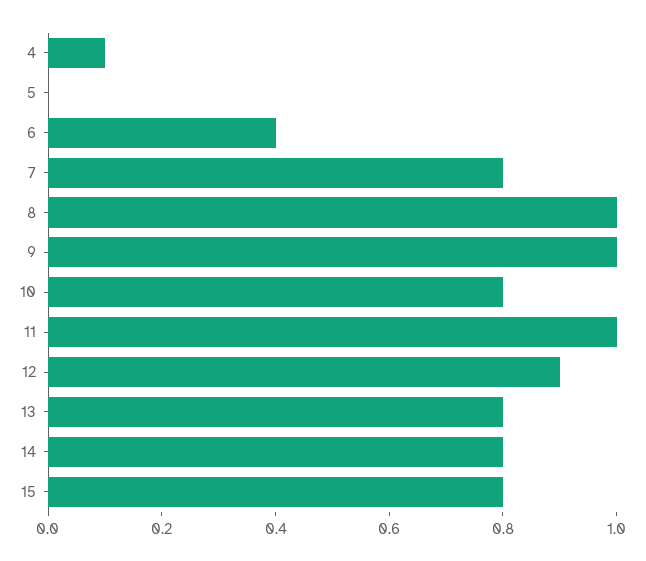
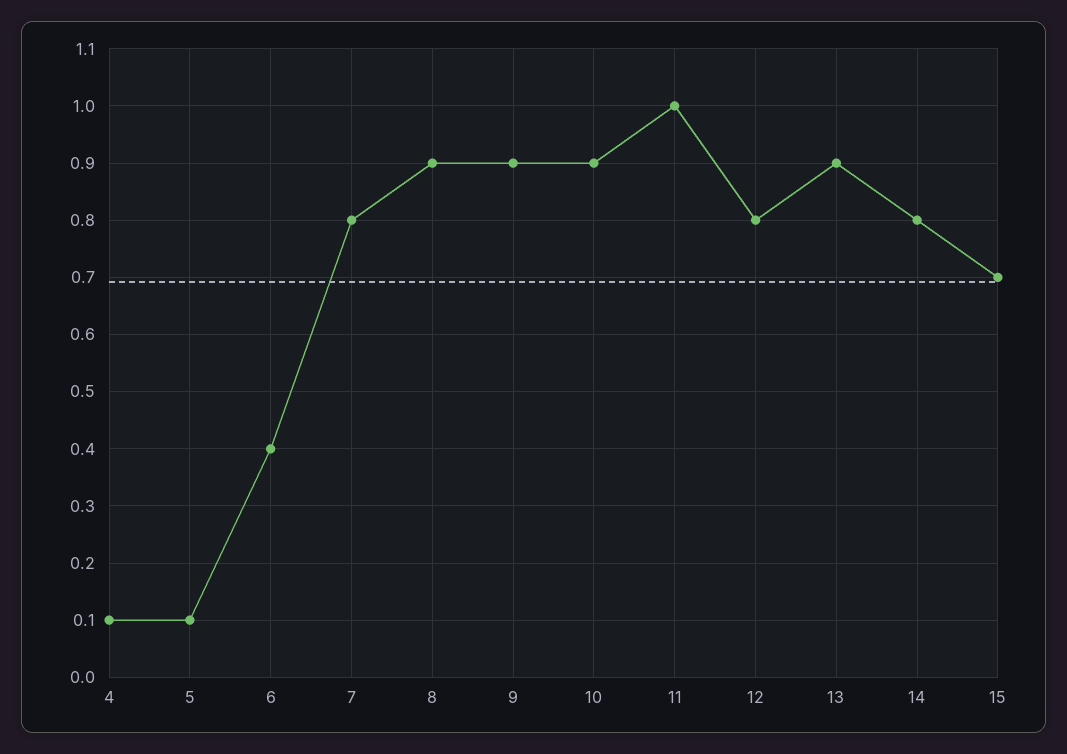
5: 0 -> 0.1
8: 1 -> 0.9
9: 1 -> 0.9
10: 0.8 -> 0.9
12: 0.9 -> 0.8
13: 0.8 -> 0.9
15: 0.8 -> 0.7

